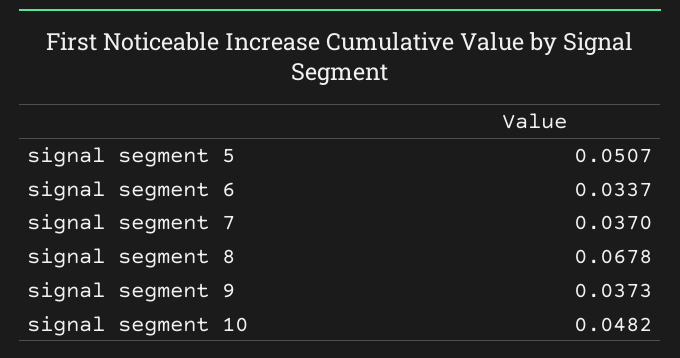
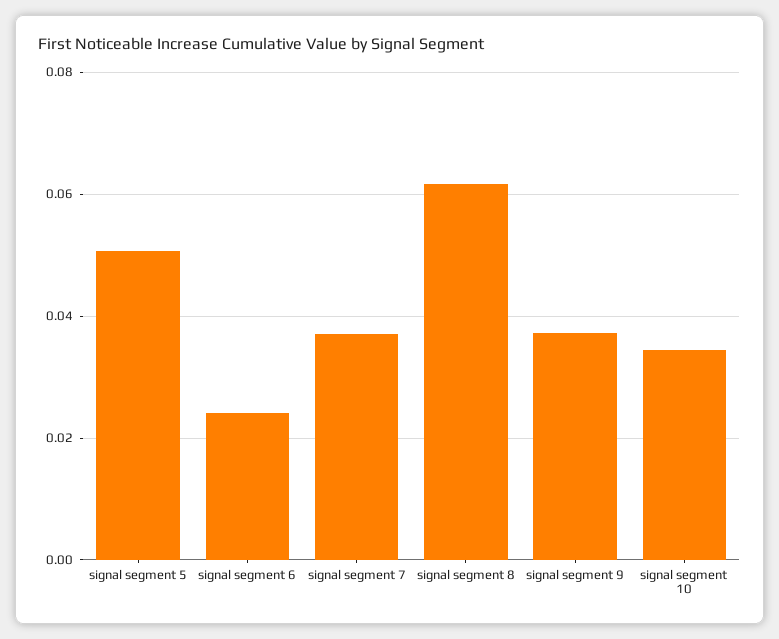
signal segment 6: 0.0337 -> 0.024
signal segment 8: 0.0678 -> 0.062
signal segment 10: 0.0482 -> 0.034

